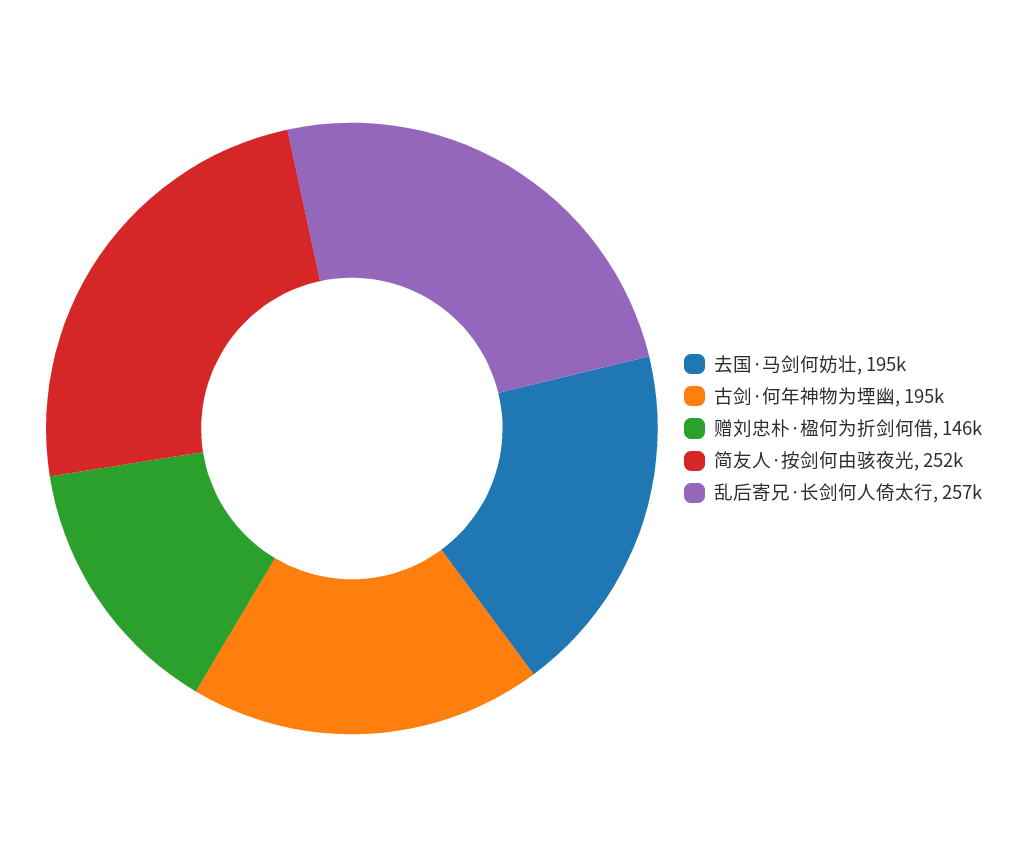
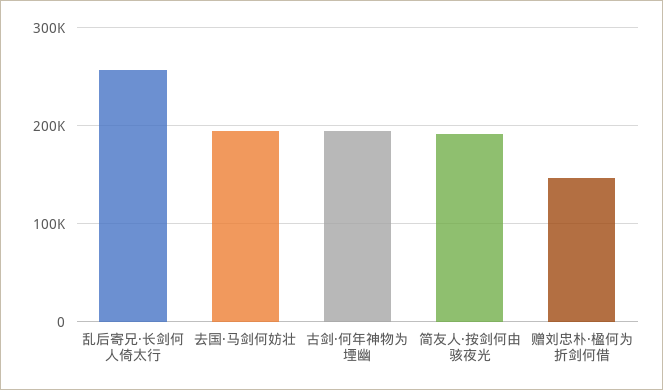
简友人·按剑何由骇夜光: 252000 -> 190000

